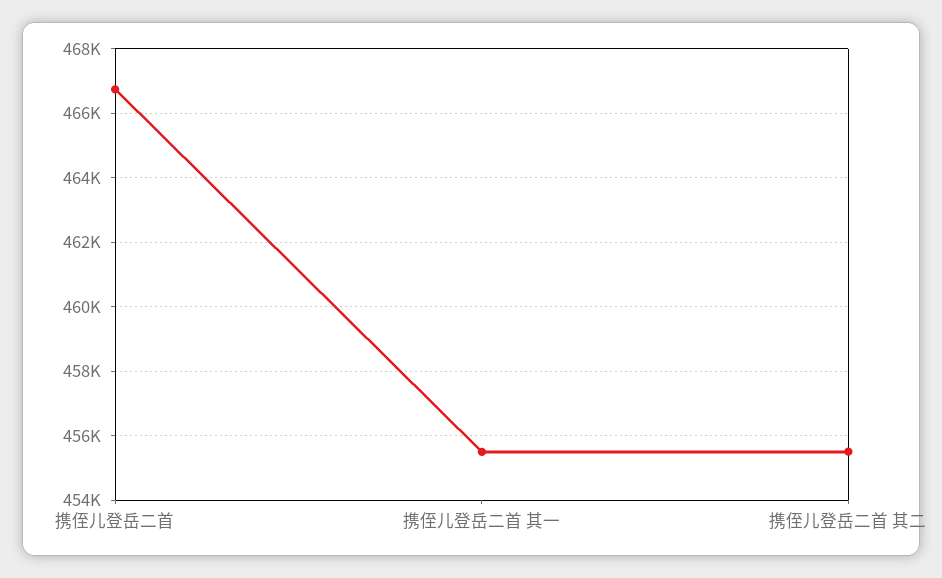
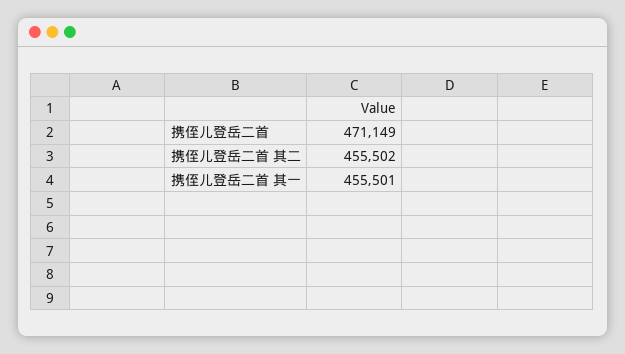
携侄儿登岳二首: 466800 -> 471149

